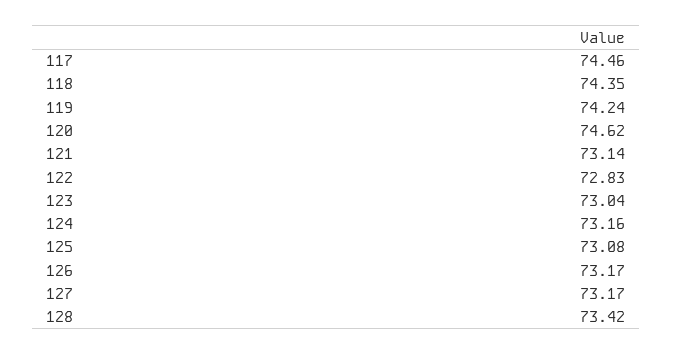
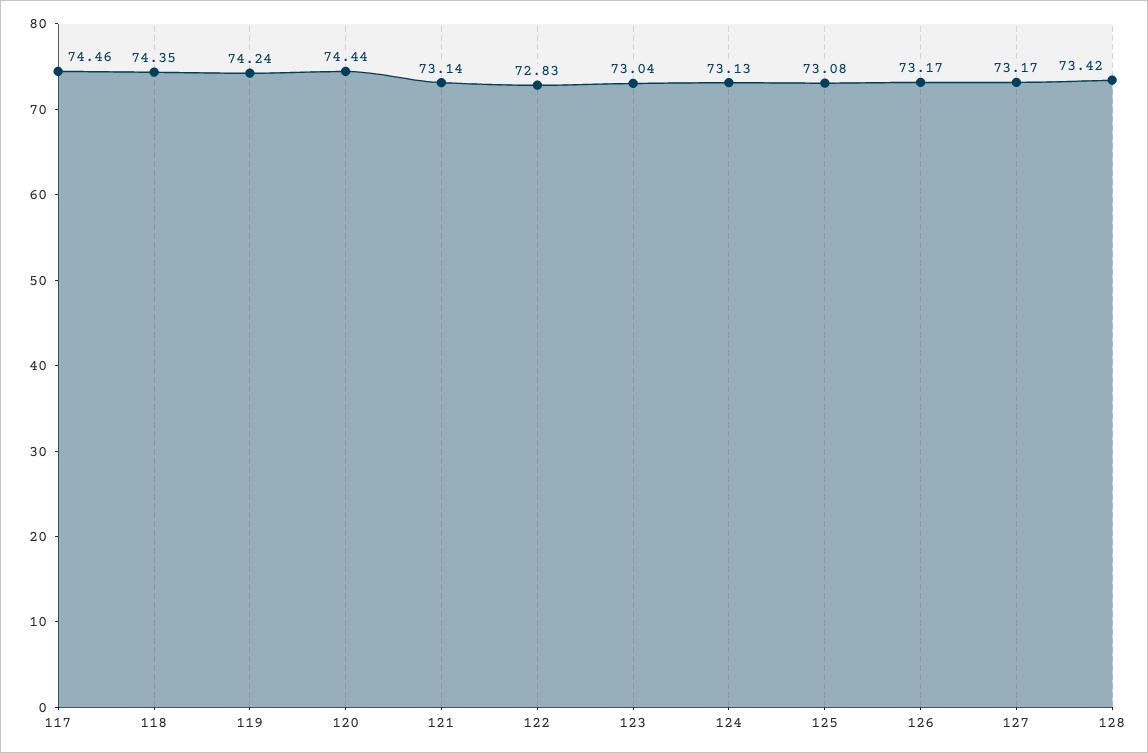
120: 74.62 -> 74.44
124: 73.16 -> 73.13

